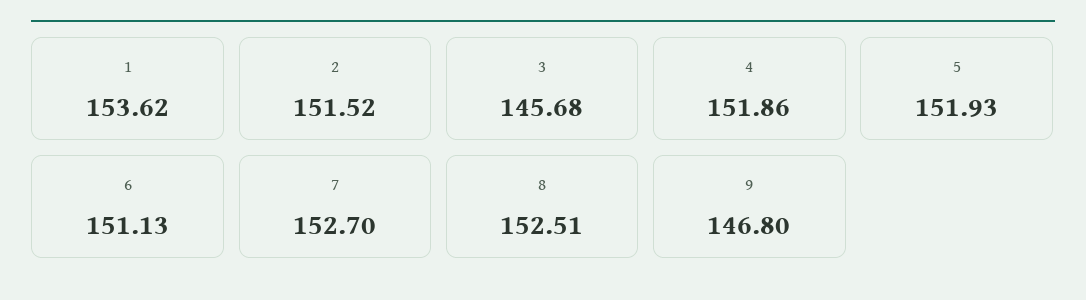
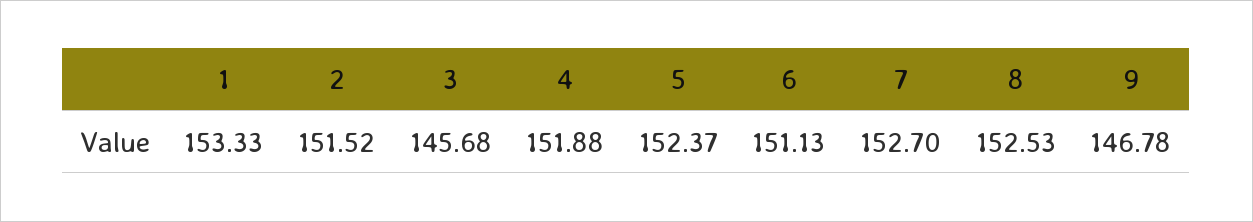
1: 153.62 -> 153.33
4: 151.86 -> 151.88
5: 151.93 -> 152.37
8: 152.51 -> 152.53
9: 146.8 -> 146.78

